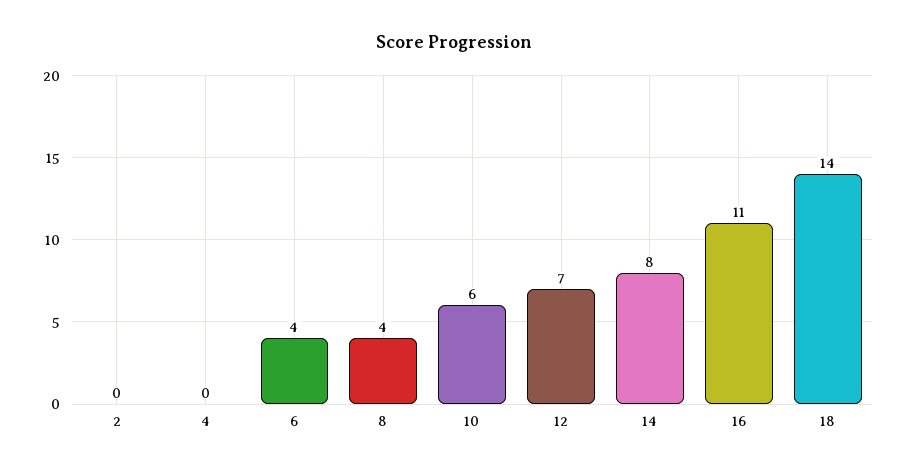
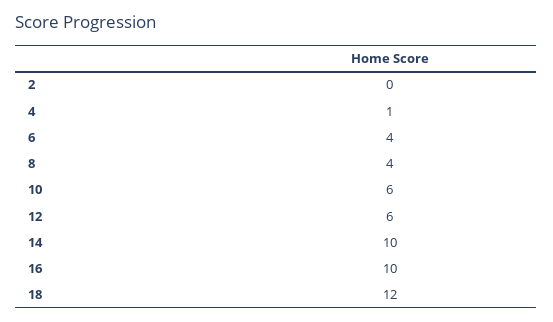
4: 0 -> 1
12: 7 -> 6
14: 8 -> 10
16: 11 -> 10
18: 14 -> 12

